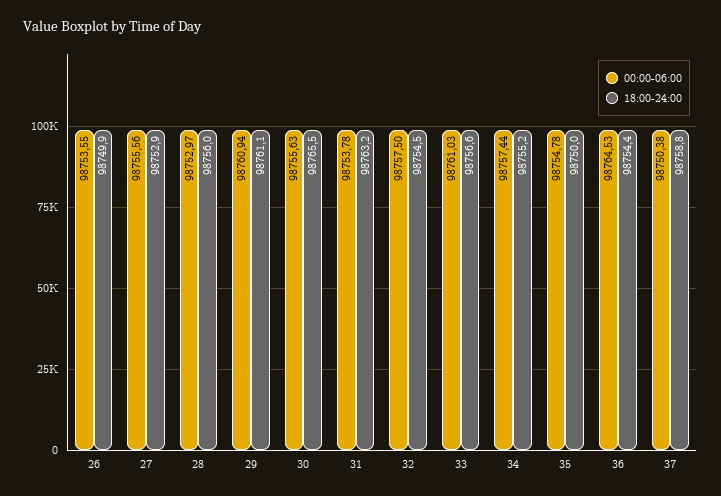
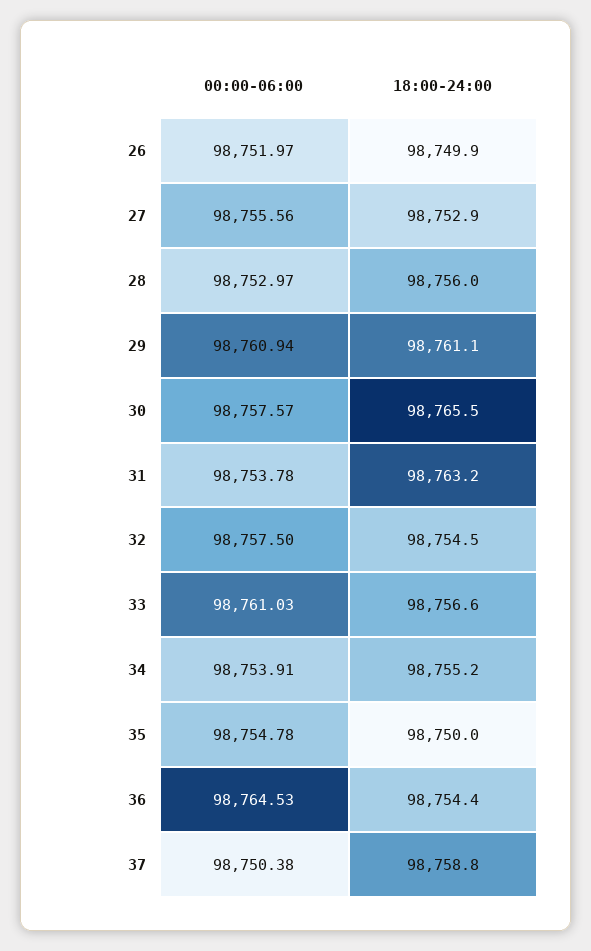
00:00-06:00, 26: 98753.55 -> 98751.97
00:00-06:00, 30: 98755.63 -> 98757.57
00:00-06:00, 34: 98757.44 -> 98753.91

